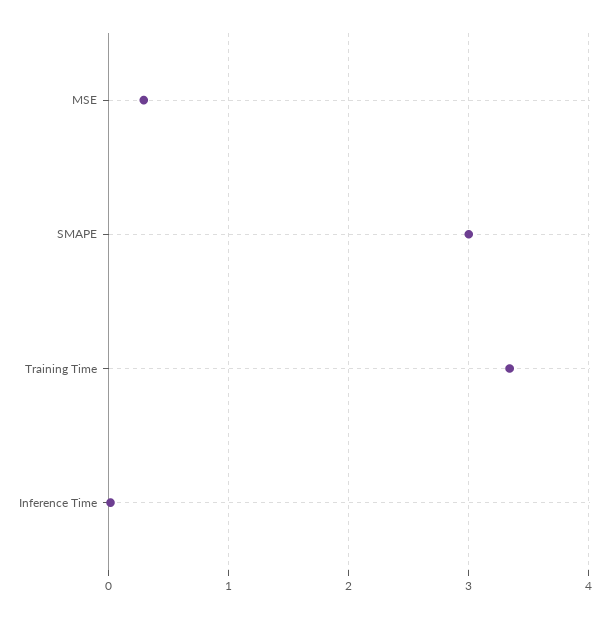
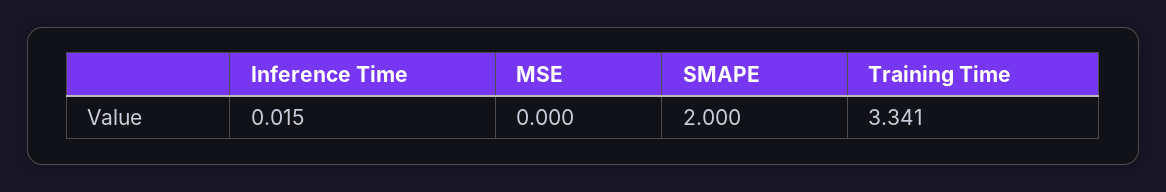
MSE: 0.3 -> 0
SMAPE: 3 -> 2

